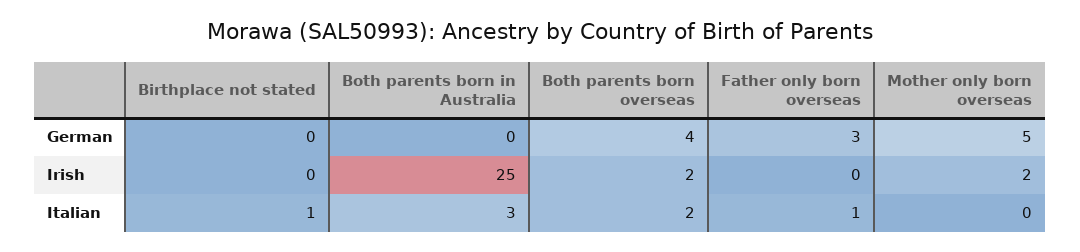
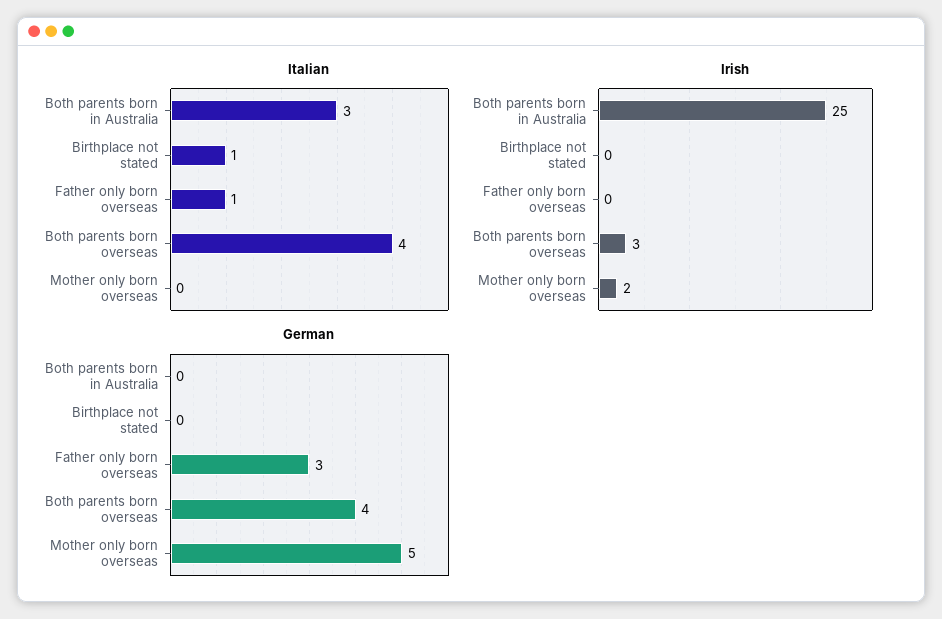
Irish, Both parents born overseas: 2 -> 3
Italian, Both parents born overseas: 2 -> 4

